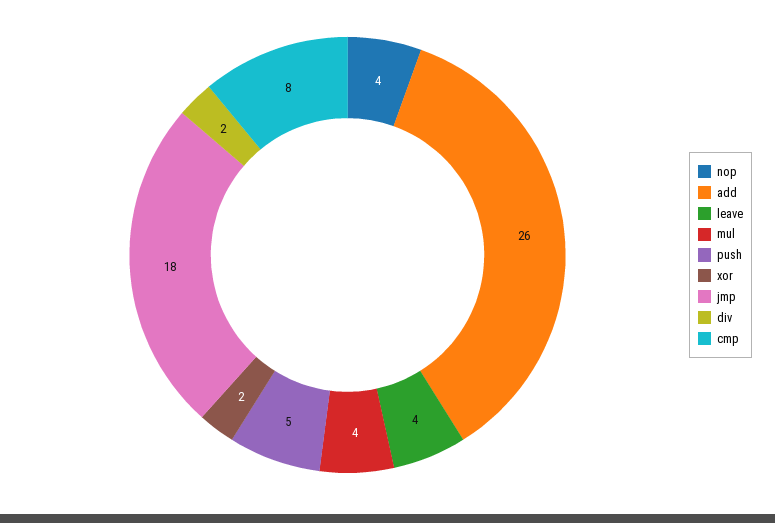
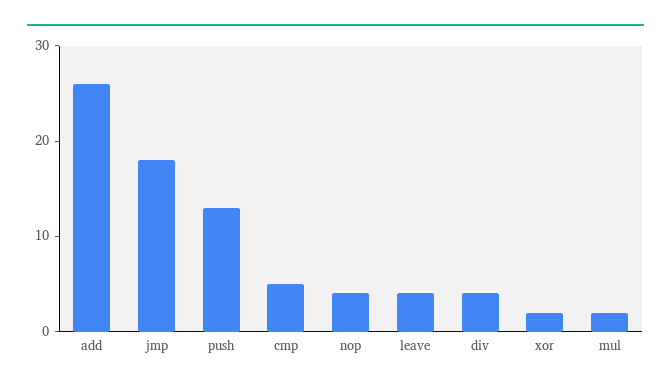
mul: 4 -> 2
push: 5 -> 13
div: 2 -> 4
cmp: 8 -> 5

